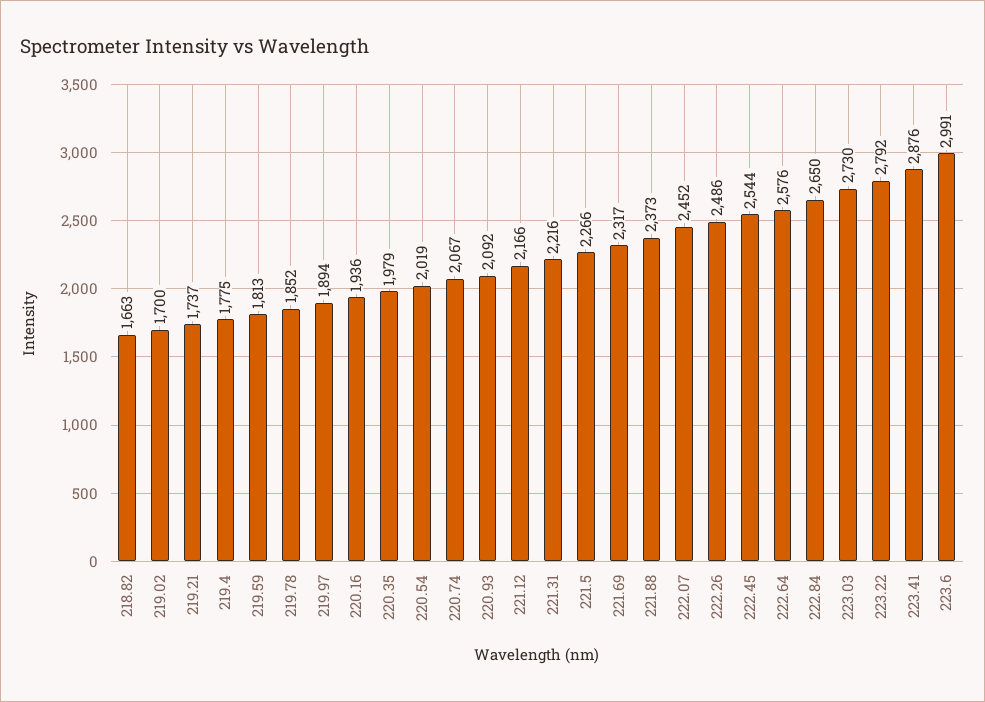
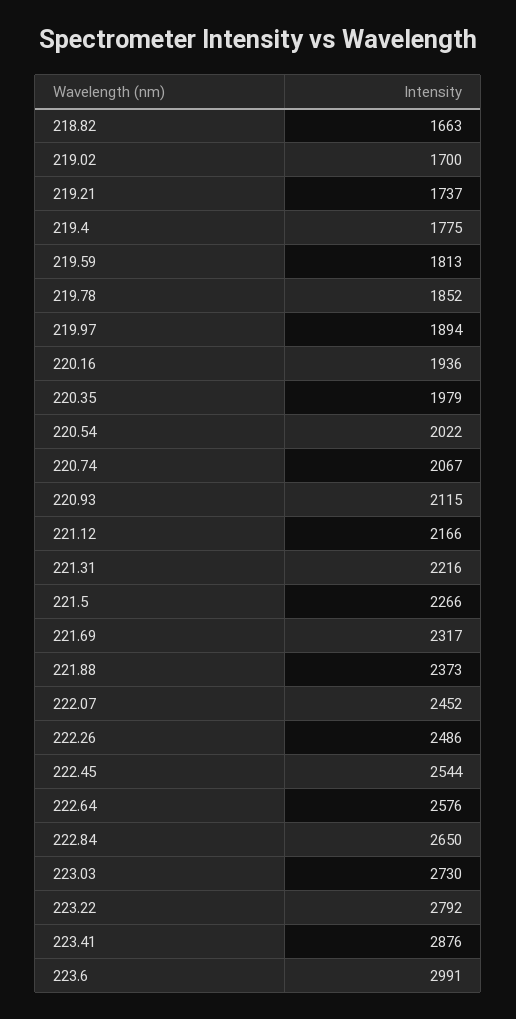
220.54: 2019 -> 2022
220.93: 2092 -> 2115

